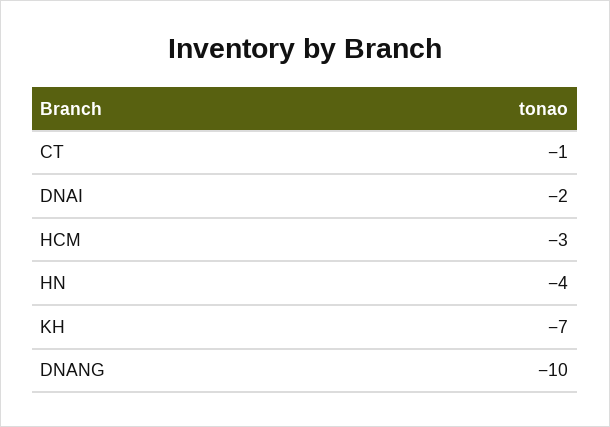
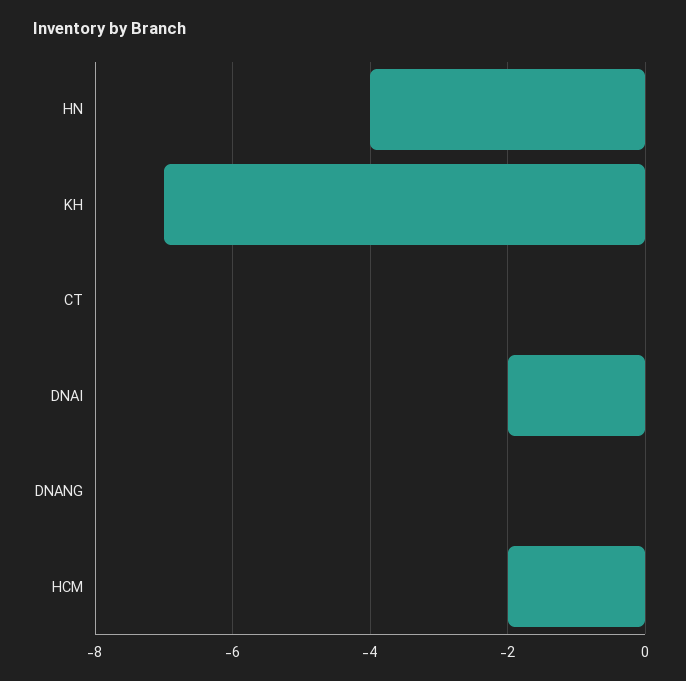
CT: -1 -> 0
HCM: -3 -> -2
DNANG: -10 -> 0

